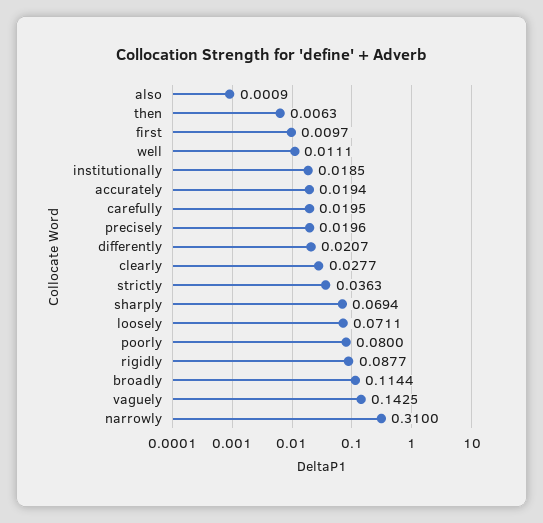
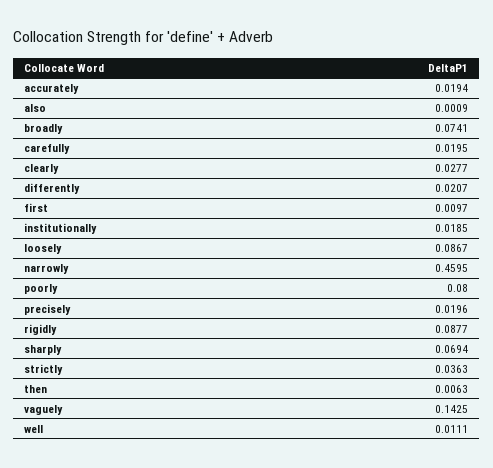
loosely: 0.0711 -> 0.0867
broadly: 0.1144 -> 0.0741
narrowly: 0.31 -> 0.4595

